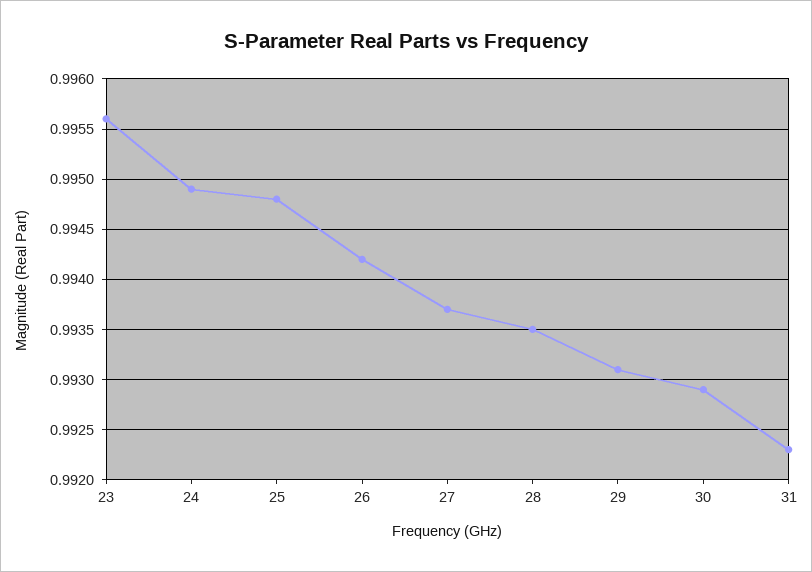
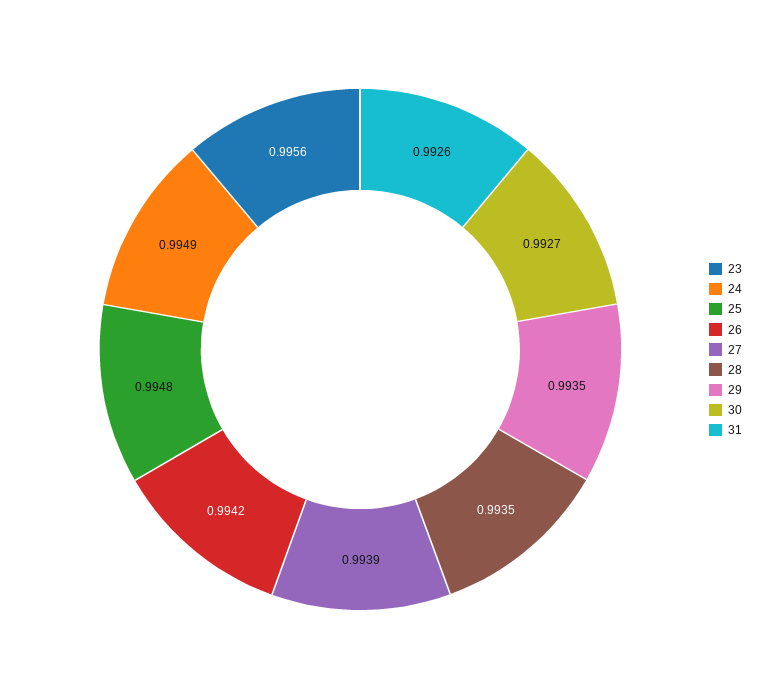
27: 0.9937 -> 0.9939
29: 0.9931 -> 0.9935
30: 0.9929 -> 0.9927
31: 0.9923 -> 0.9926

